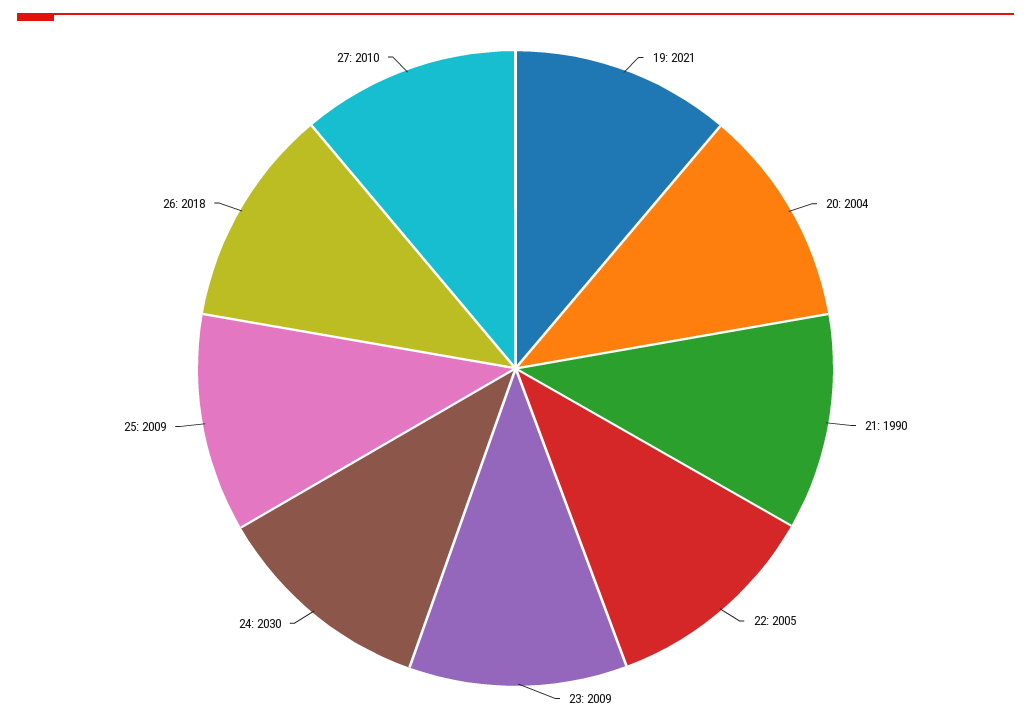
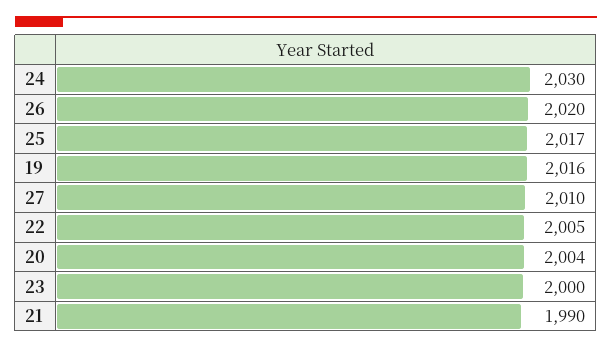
19: 2021 -> 2016
23: 2009 -> 2000
25: 2009 -> 2017
26: 2018 -> 2020

